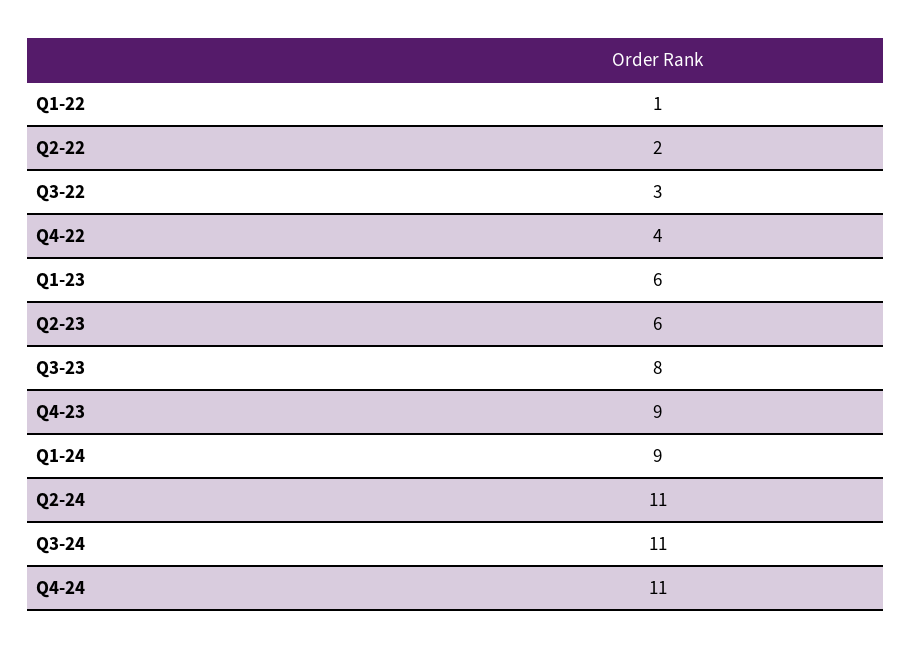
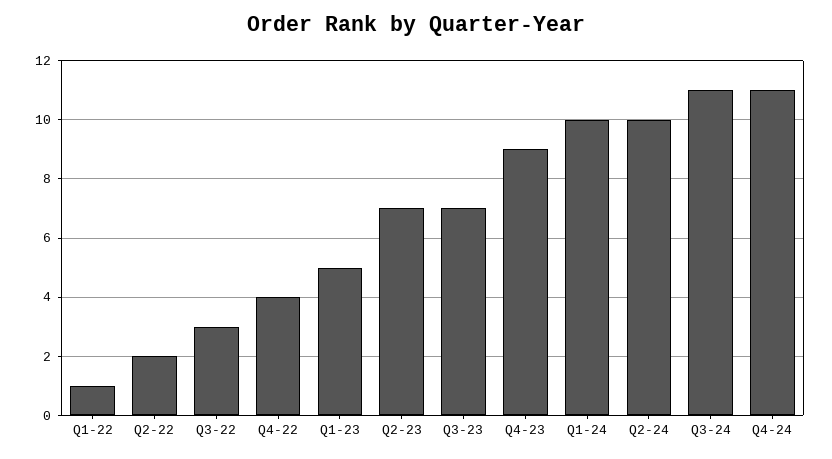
Q1-23: 6 -> 5
Q2-23: 6 -> 7
Q3-23: 8 -> 7
Q1-24: 9 -> 10
Q2-24: 11 -> 10

